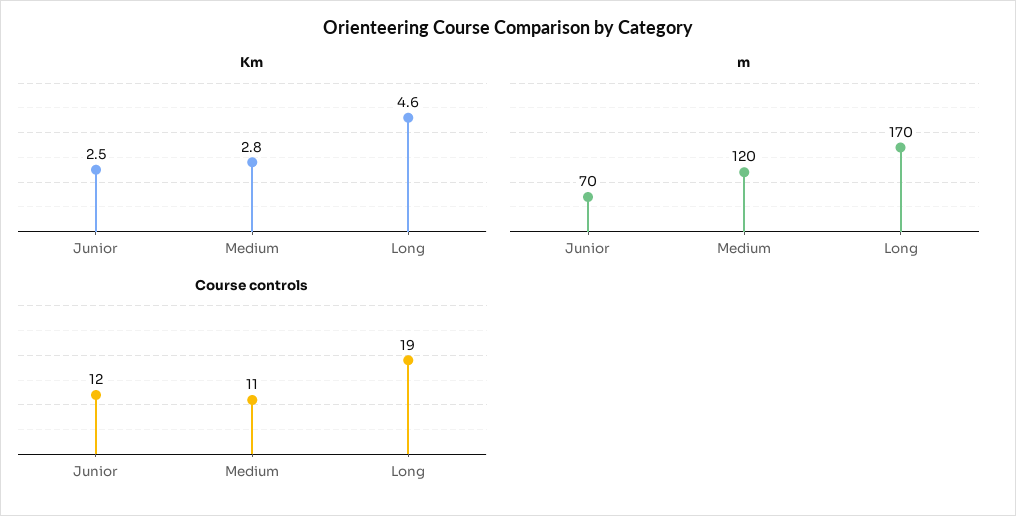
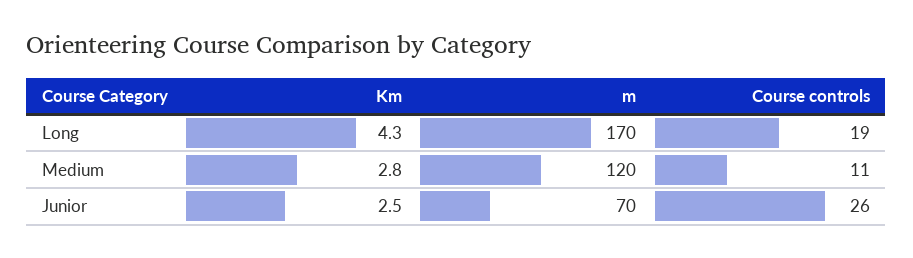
Km, Long: 4.6 -> 4.3
Course controls, Junior: 12 -> 26

